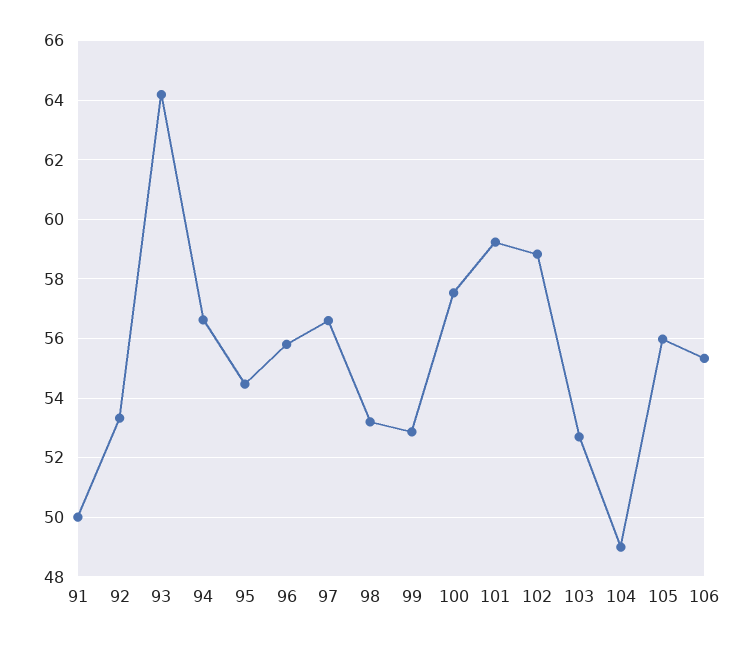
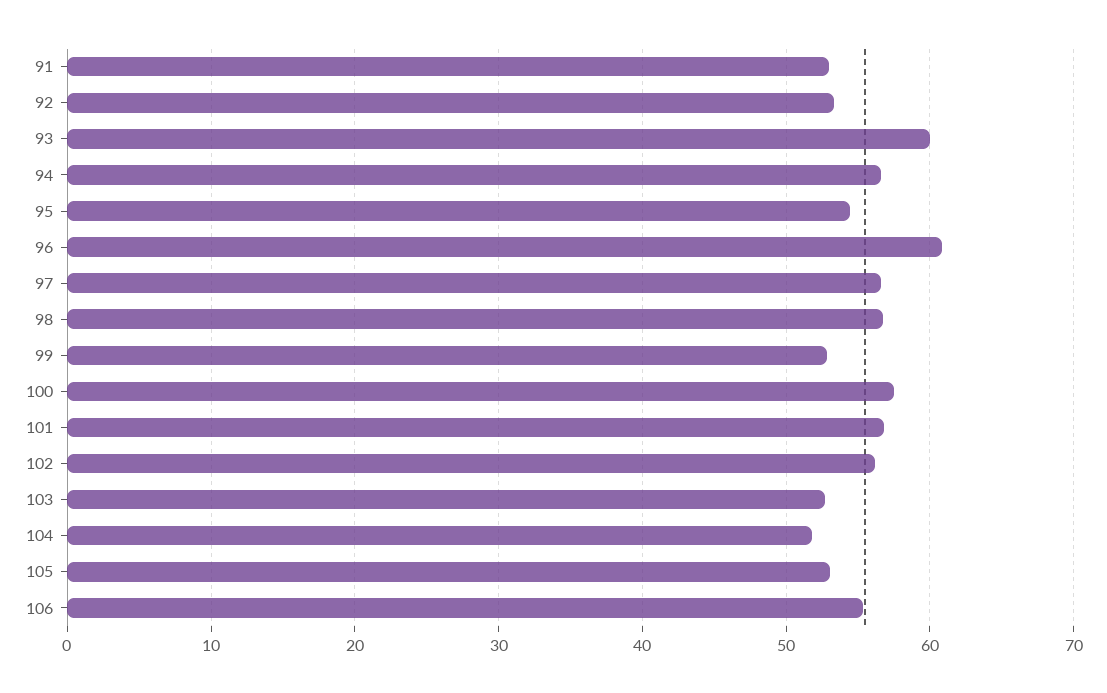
91: 50 -> 53
93: 64.25 -> 60
96: 55.75 -> 61
98: 53.25 -> 57
101: 59.25 -> 57
102: 58.75 -> 56
104: 49 -> 52
105: 56 -> 53

